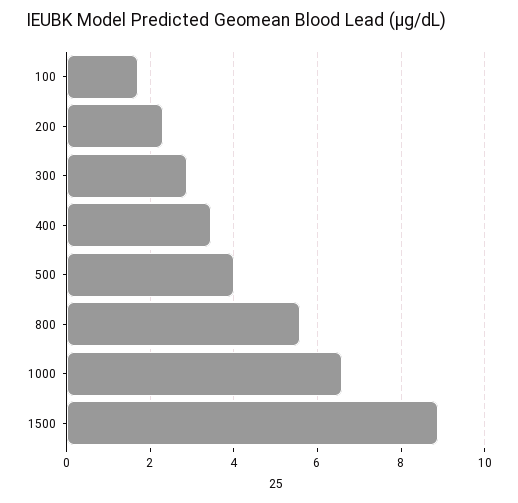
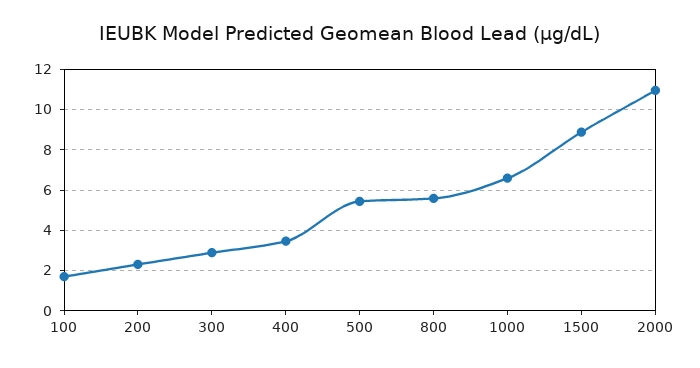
500: 4 -> 5.5
2000: none -> 11

